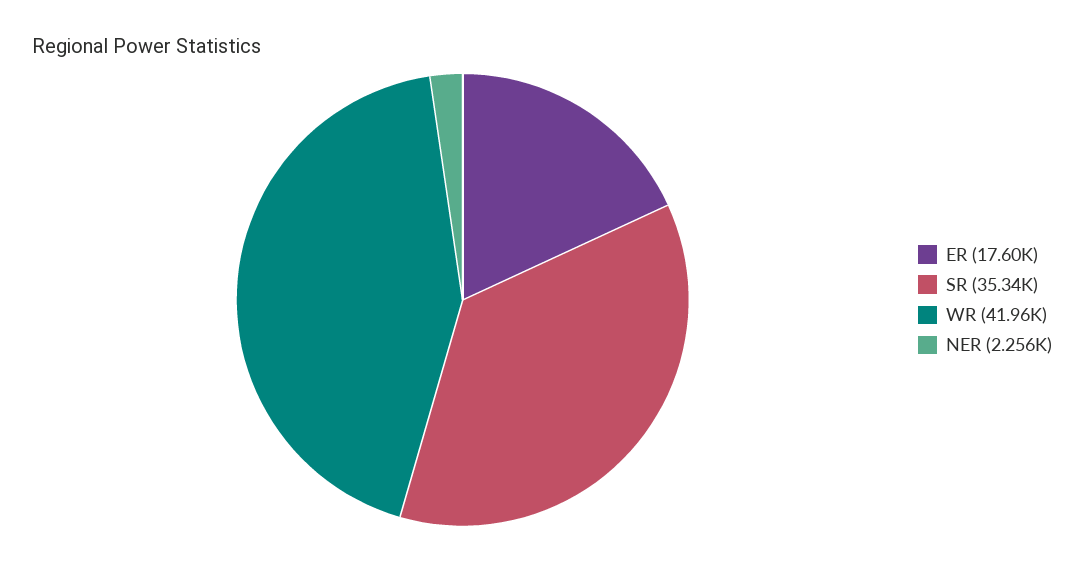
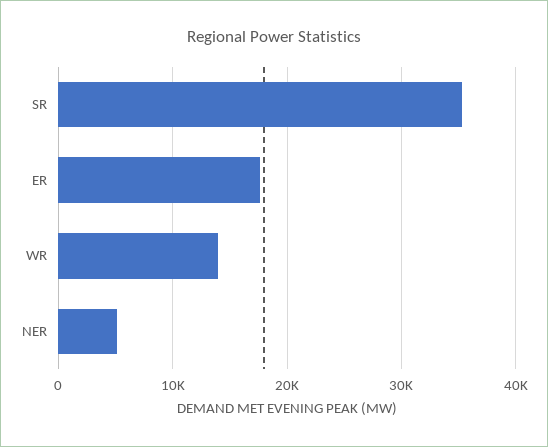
WR: 41960 -> 14000
NER: 2256 -> 5000

